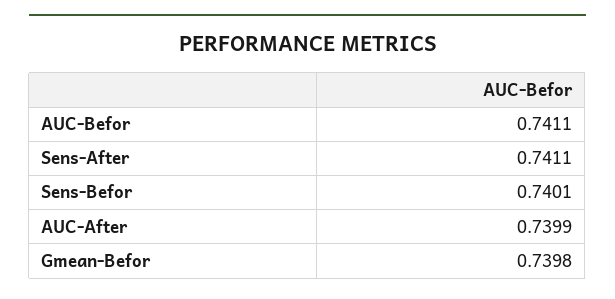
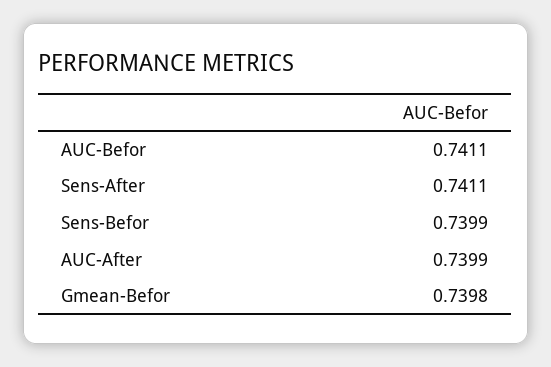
Sens-Befor: 0.7401 -> 0.7399

